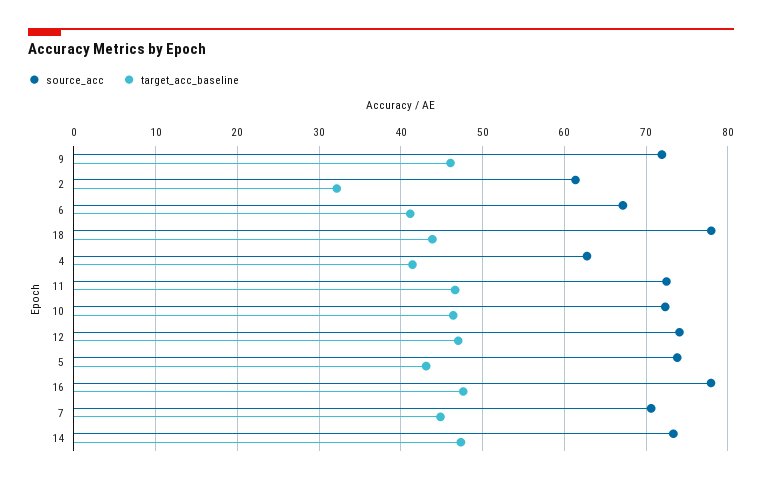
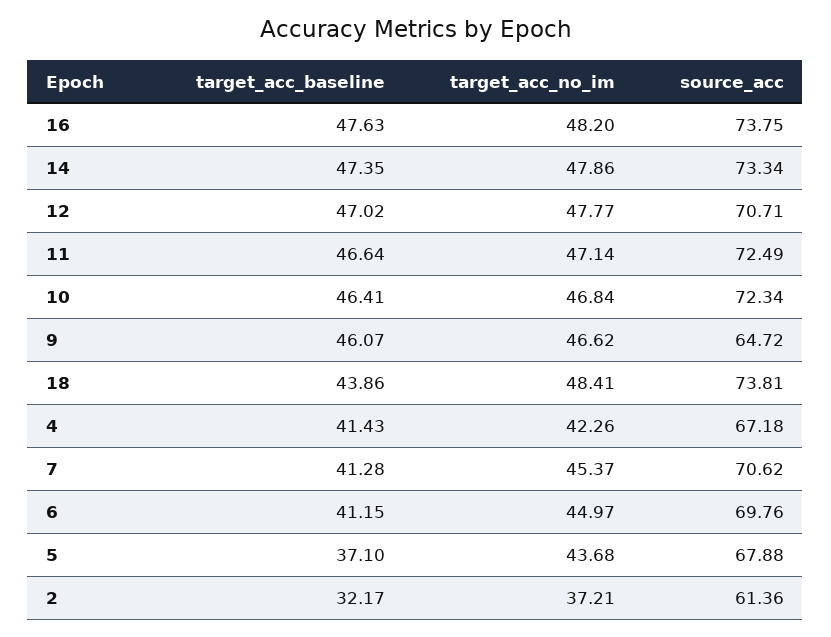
source_acc, 9: 72 -> 64.72
source_acc, 6: 67 -> 69.76
source_acc, 18: 78 -> 73.81
source_acc, 4: 63 -> 67.18
source_acc, 12: 74 -> 70.71
source_acc, 5: 74 -> 67.88
target_acc_baseline, 5: 43 -> 37.1
source_acc, 16: 78 -> 73.75
target_acc_baseline, 7: 45 -> 41.28
target_acc_no_im, 16: none -> 48.2
target_acc_no_im, 14: none -> 47.86
target_acc_no_im, 12: none -> 47.77
target_acc_no_im, 11: none -> 47.14
target_acc_no_im, 10: none -> 46.84
target_acc_no_im, 9: none -> 46.62
target_acc_no_im, 18: none -> 48.41
target_acc_no_im, 4: none -> 42.26
target_acc_no_im, 7: none -> 45.37
target_acc_no_im, 6: none -> 44.97
target_acc_no_im, 5: none -> 43.68
target_acc_no_im, 2: none -> 37.21

